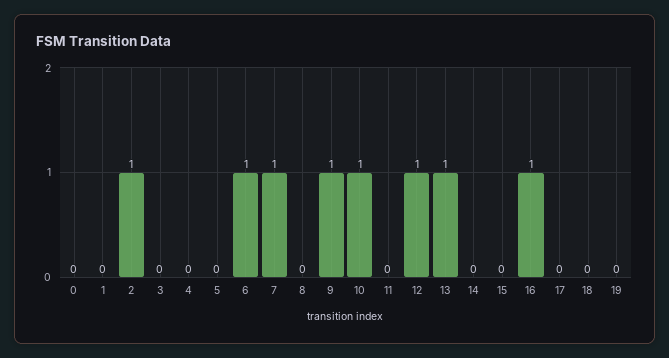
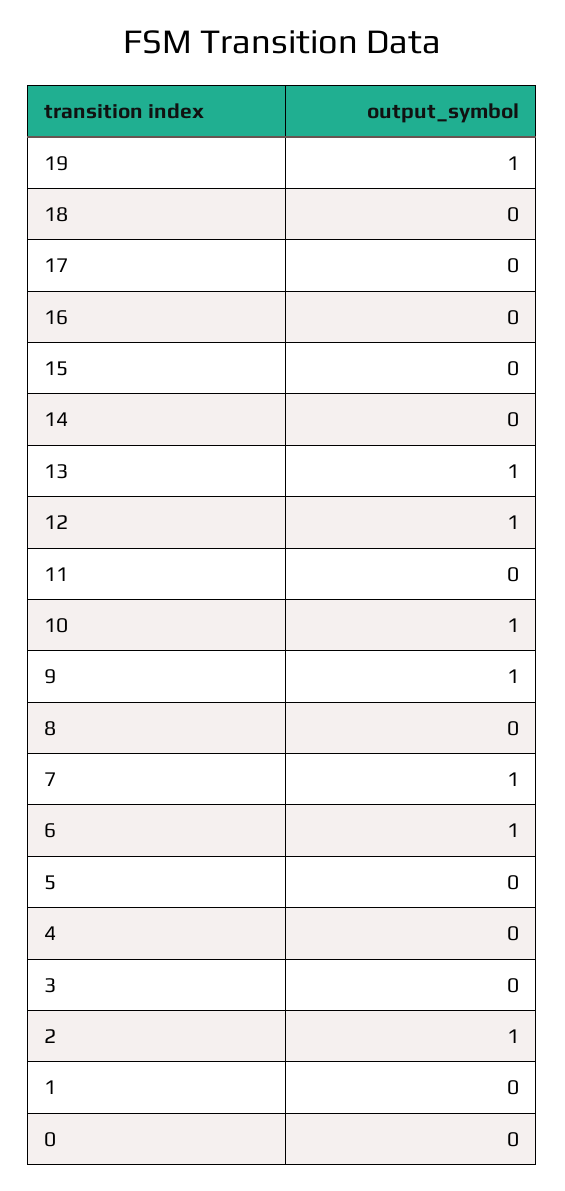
16: 1 -> 0
19: 0 -> 1

